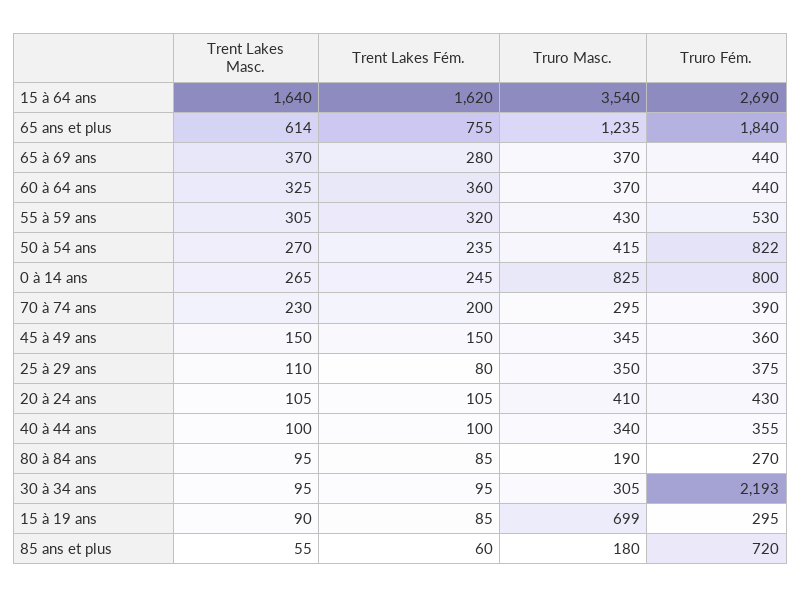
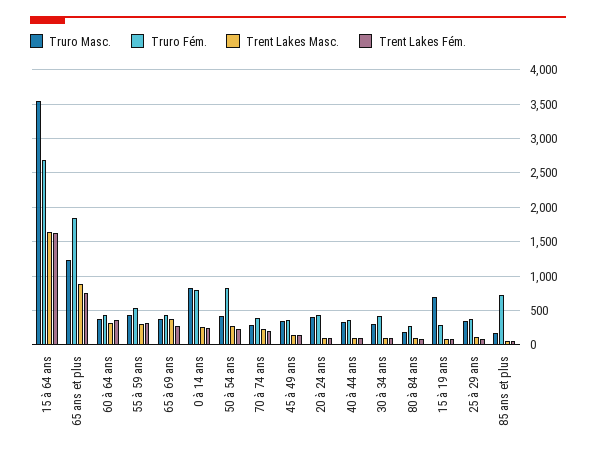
Trent Lakes Masc., 65 ans et plus: 614 -> 900
Truro Fém., 30 à 34 ans: 2193 -> 400

